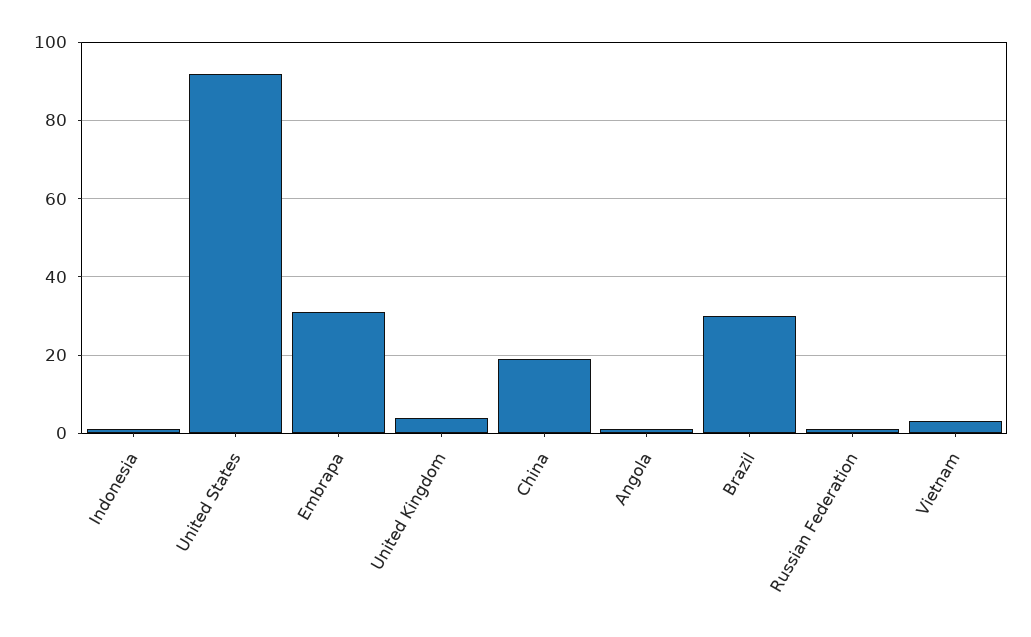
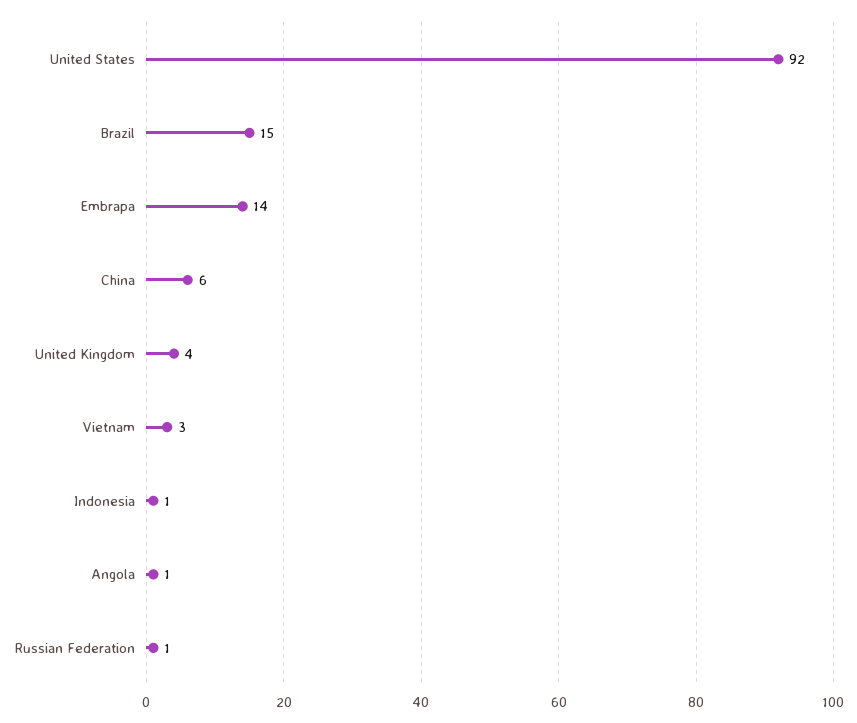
Embrapa: 30 -> 14
China: 20 -> 6
Brazil: 30 -> 15

